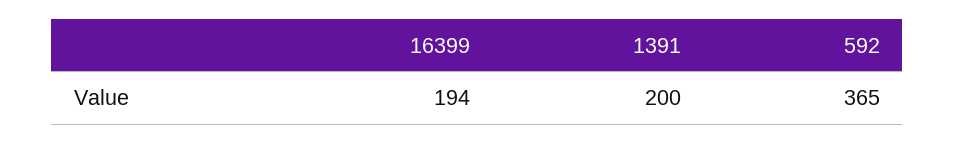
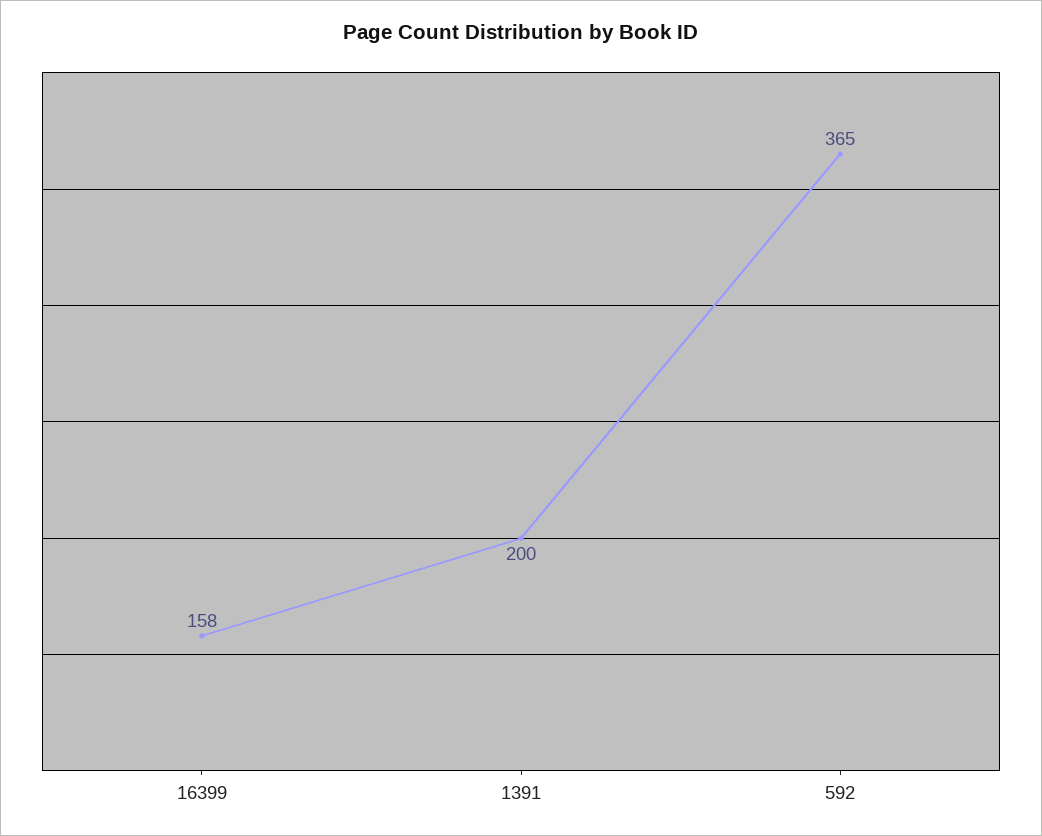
16399: 194 -> 158

